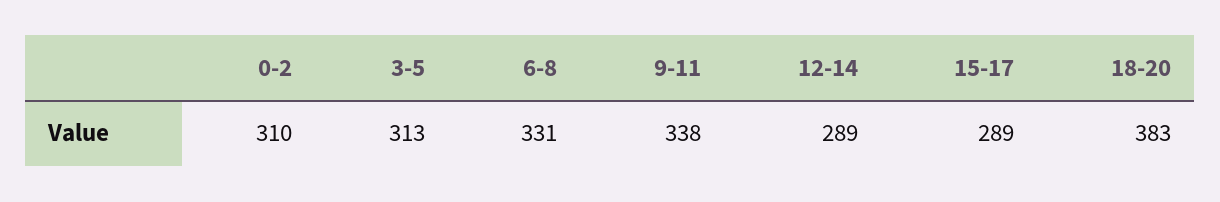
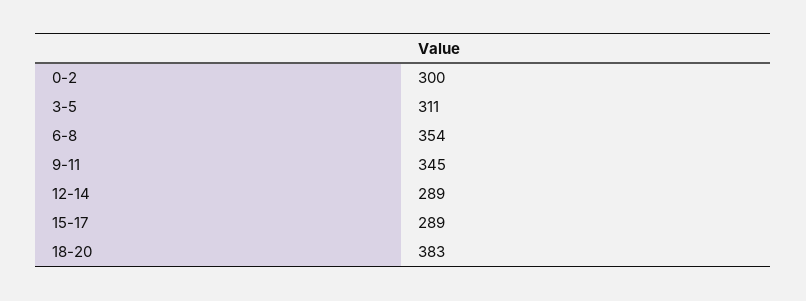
0-2: 310 -> 300
3-5: 313 -> 311
6-8: 331 -> 354
9-11: 338 -> 345

